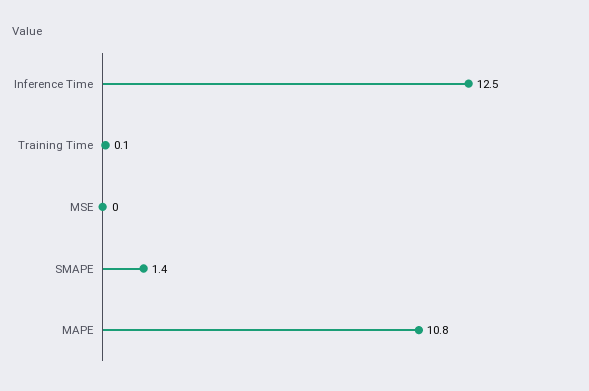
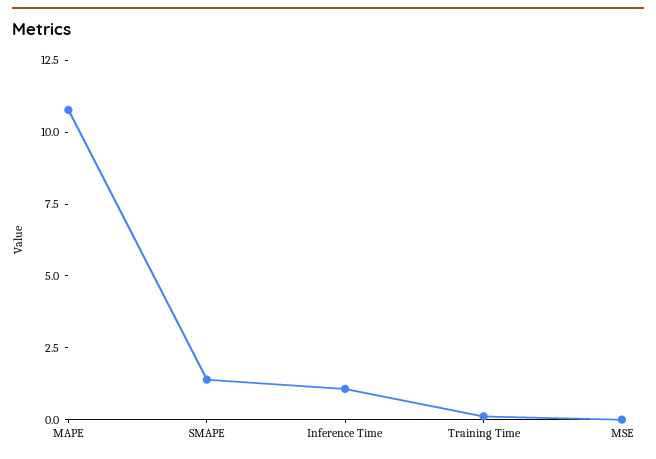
Inference Time: 12.5 -> 1

